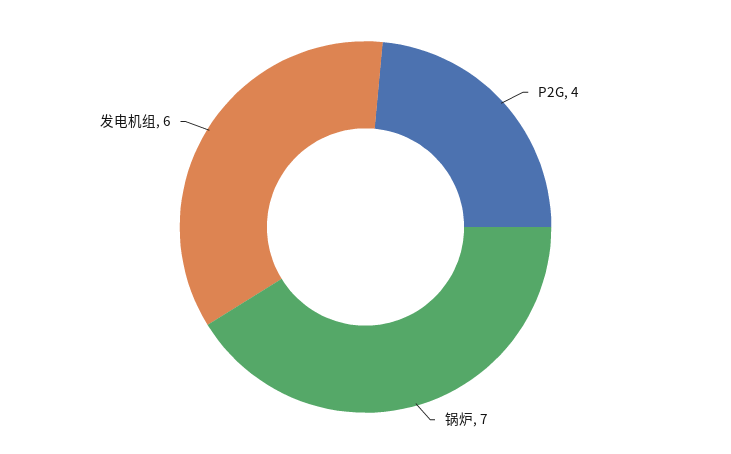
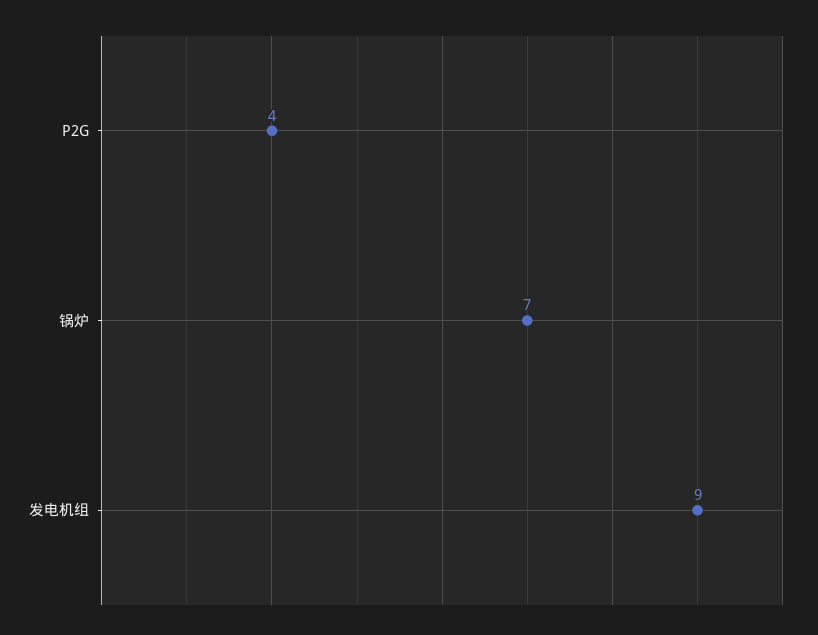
发电机组: 6 -> 9

